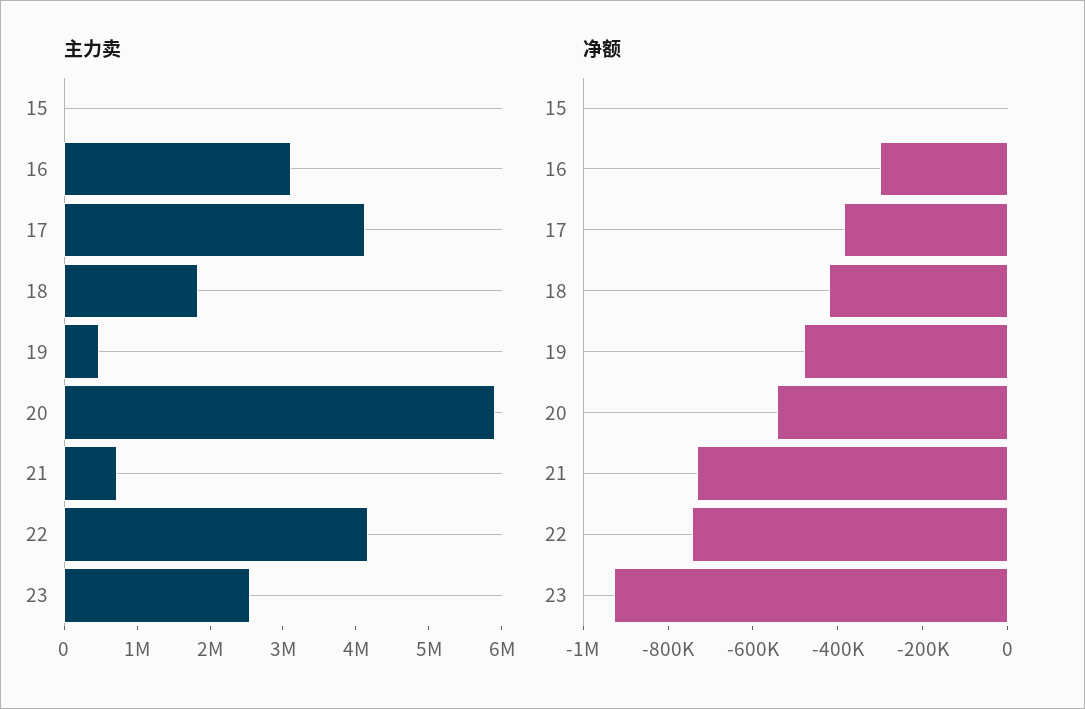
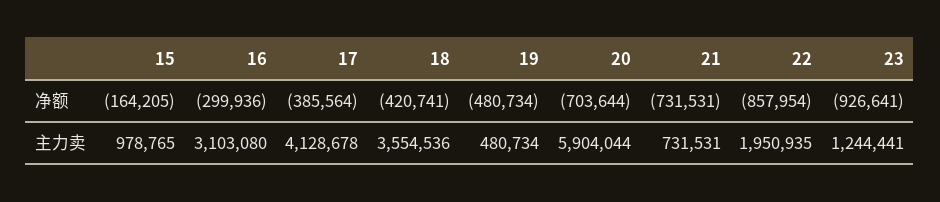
主力卖, 15: 0 -> 978765
主力卖, 18: 1800000 -> 3554536
主力卖, 22: 4200000 -> 1950935
主力卖, 23: 2600000 -> 1244441
净额, 15: 0 -> -164205
净额, 20: -550000 -> -703644
净额, 22: -750000 -> -857954

